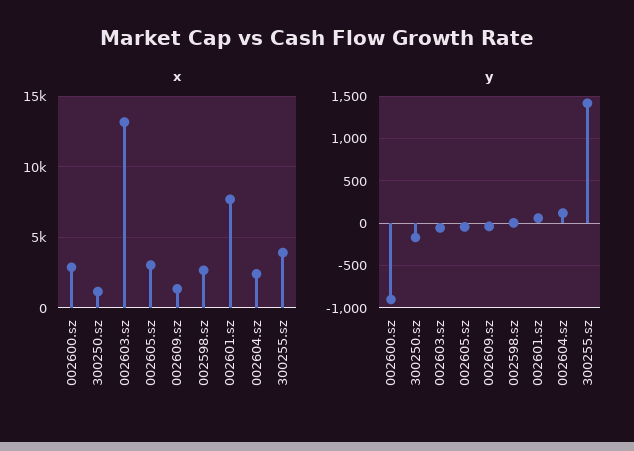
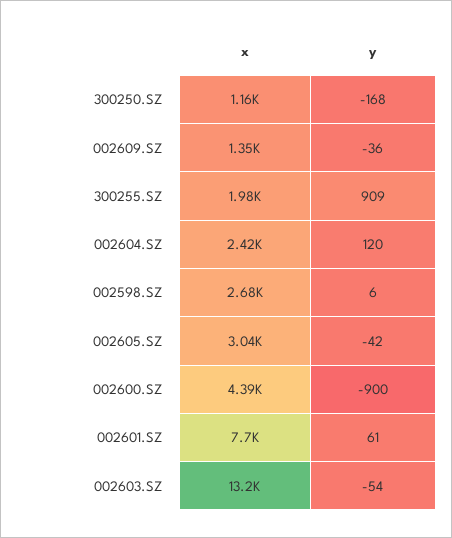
x, 002600.sz: 3000 -> 4390
x, 300255.sz: 4000 -> 1980
y, 300255.sz: 1400 -> 909

